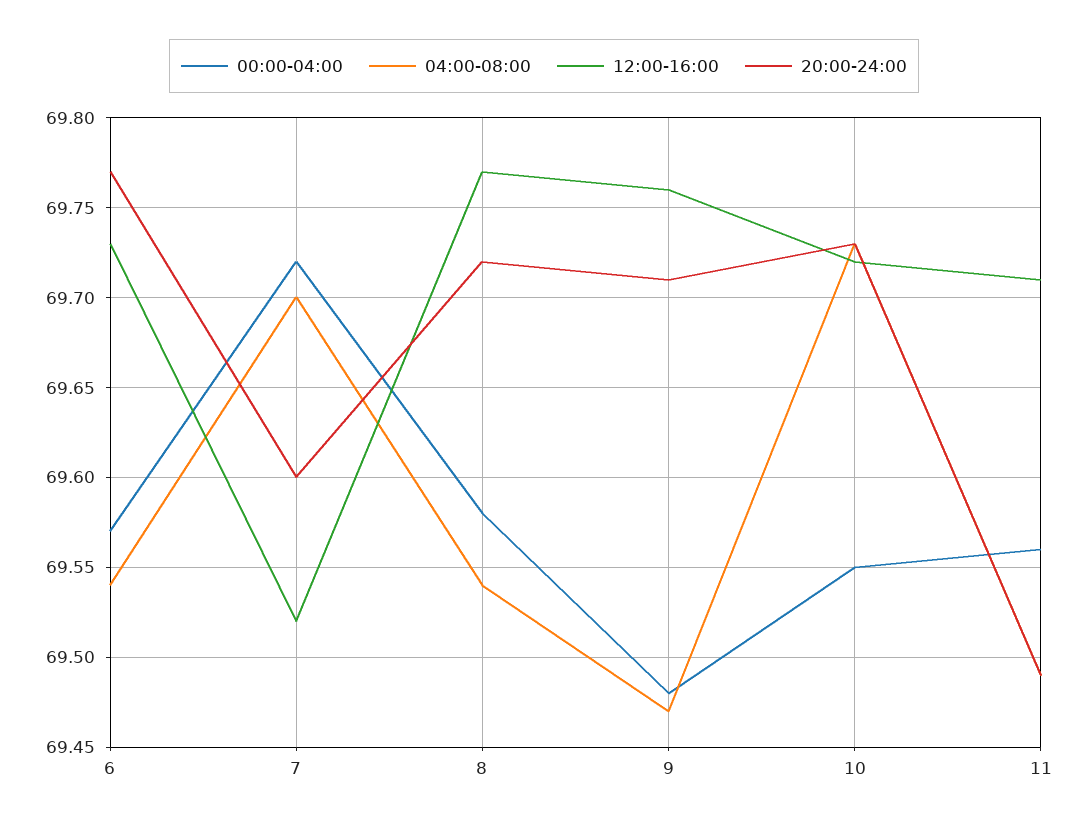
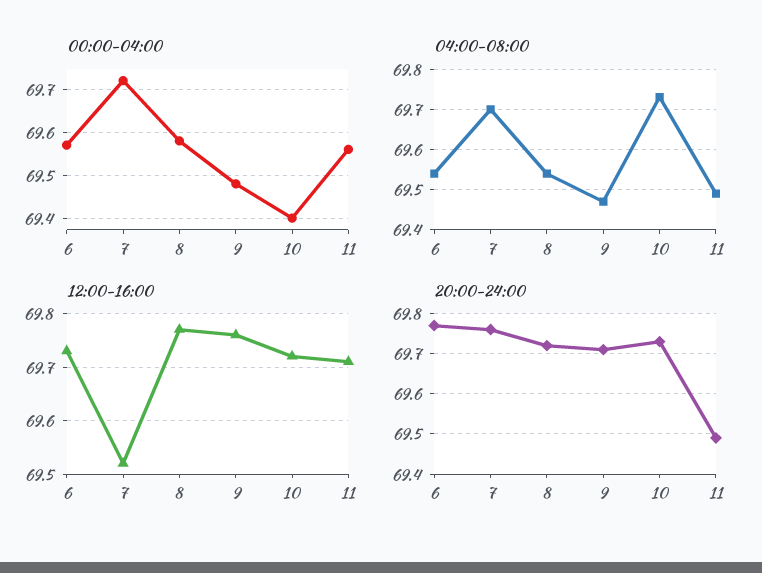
20:00-24:00, 7: 69.6 -> 69.75
00:00-04:00, 10: 69.55 -> 69.4

